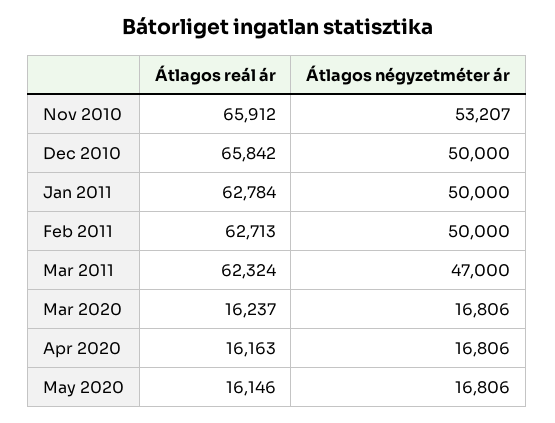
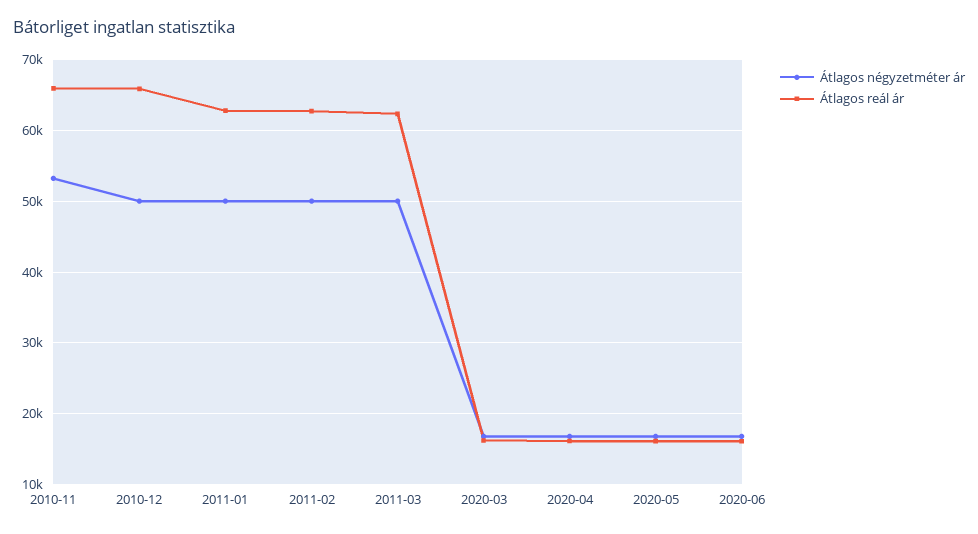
Átlagos négyzetméter ár, Mar 2011: 47000 -> 50000
Átlagos négyzetméter ár, 2020-06: none -> 17000
Átlagos reál ár, 2020-06: none -> 16000

